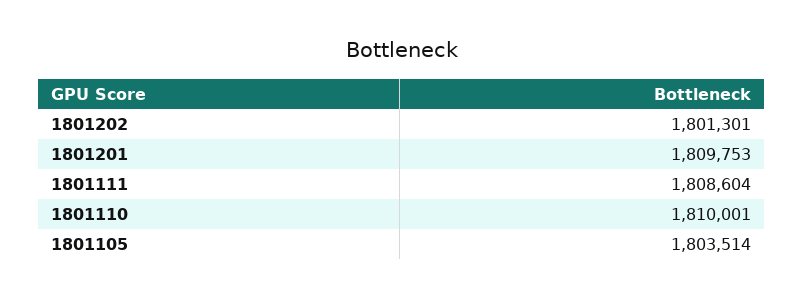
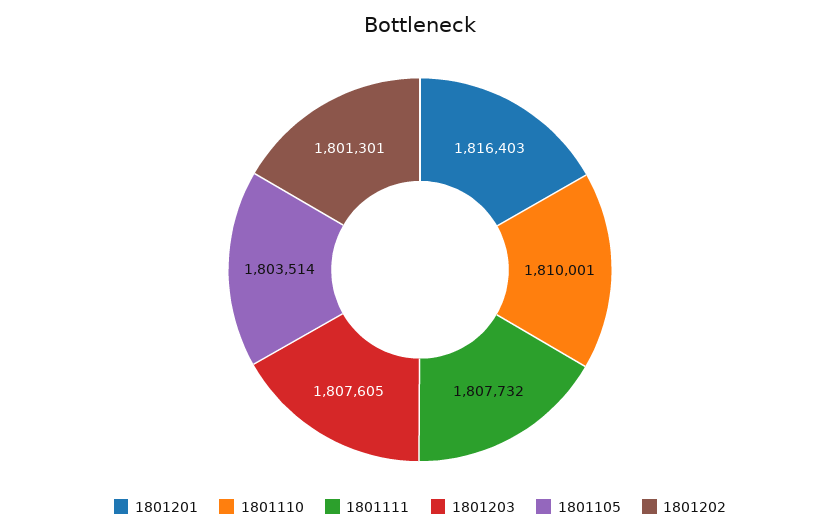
1801201: 1809753 -> 1816403
1801111: 1808604 -> 1807732
1801203: none -> 1807605

